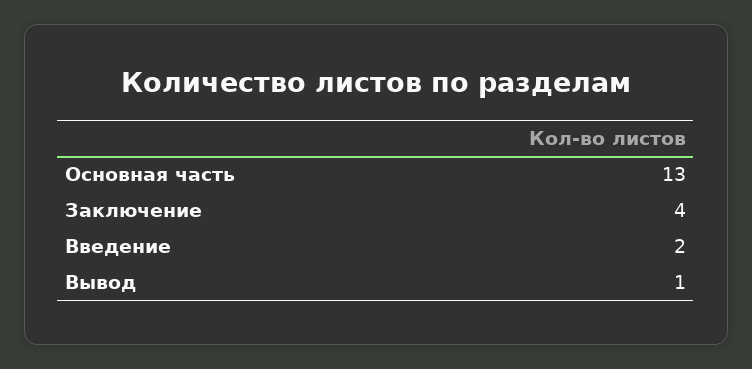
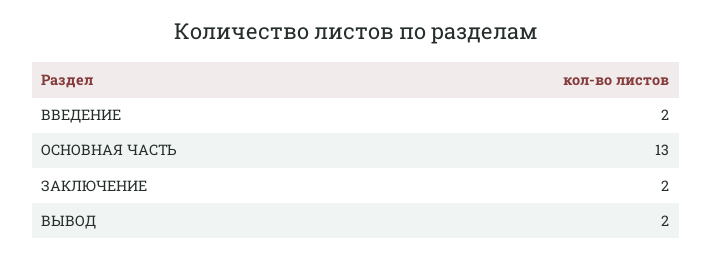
Заключение: 4 -> 2
Вывод: 1 -> 2

